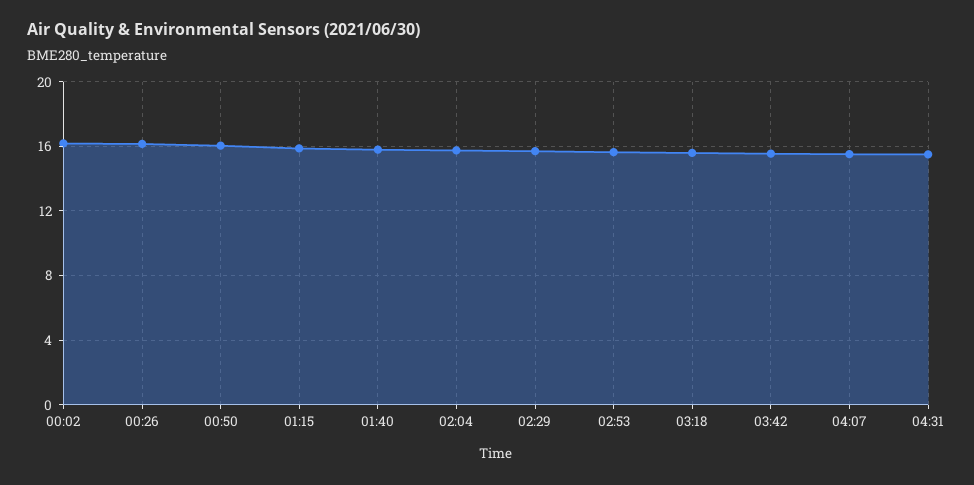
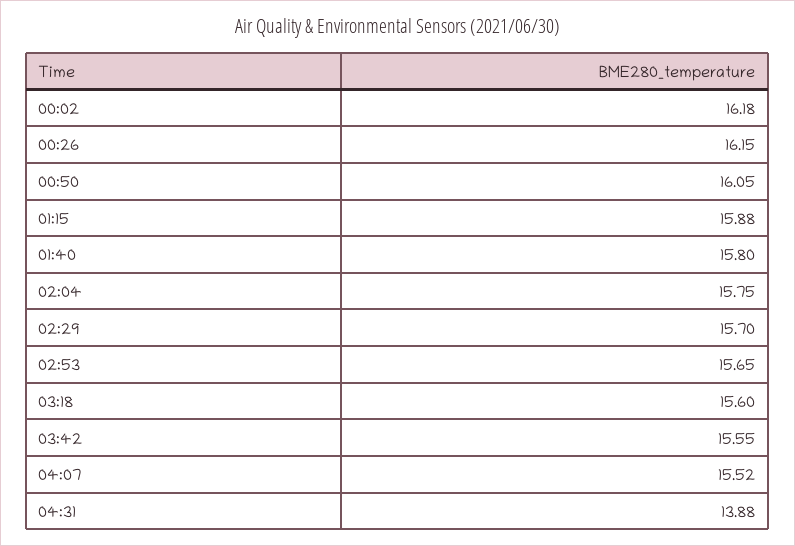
04:31: 15.5 -> 13.88

